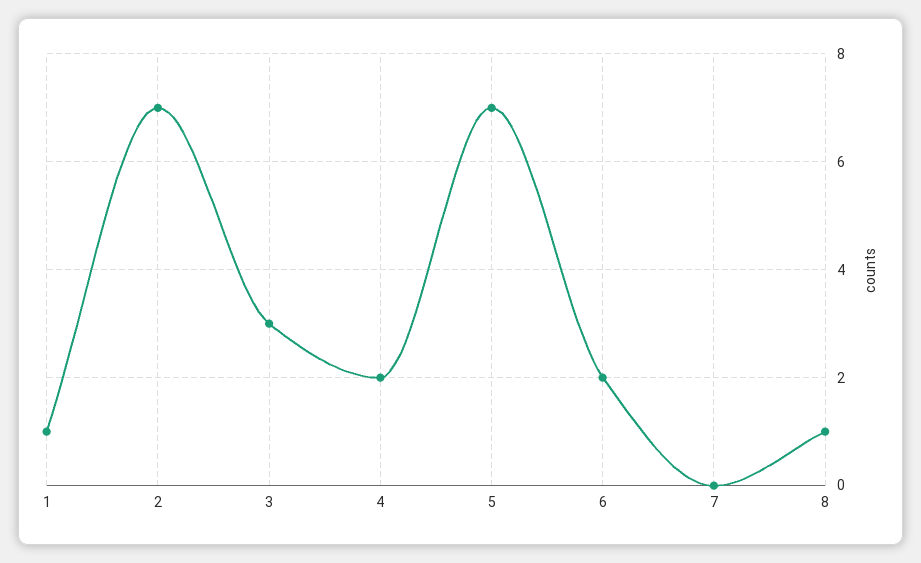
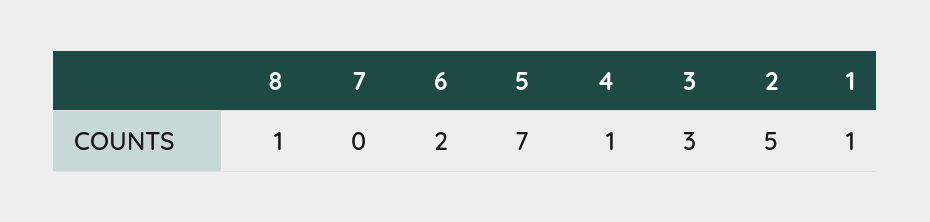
2: 7 -> 5
4: 2 -> 1

